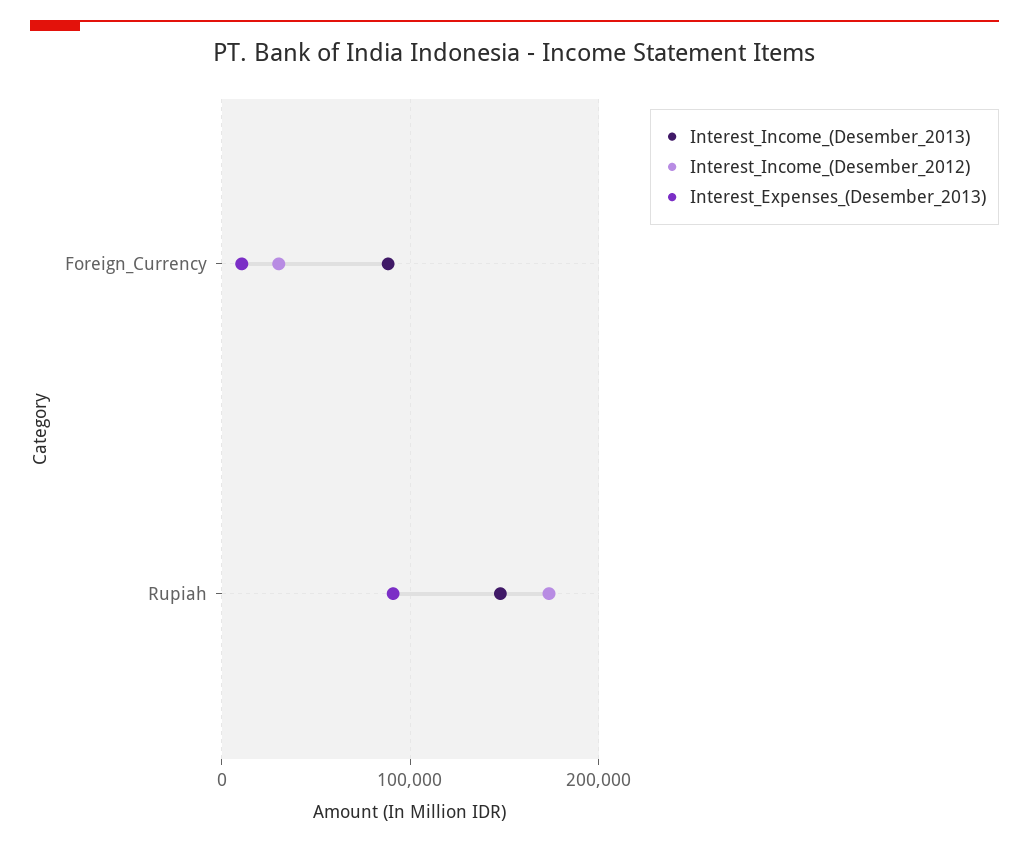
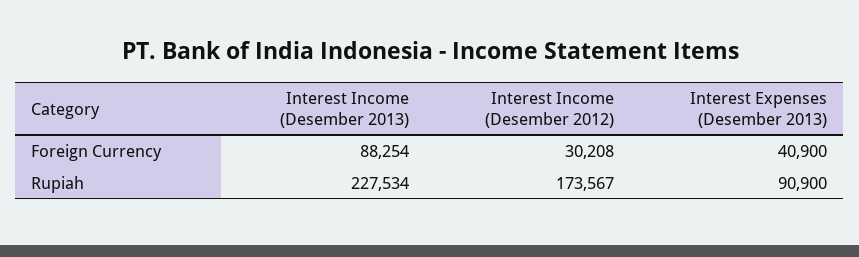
Interest_Expenses_(Desember_2013), Foreign_Currency: 10000 -> 40900
Interest_Income_(Desember_2013), Rupiah: 150000 -> 227534

